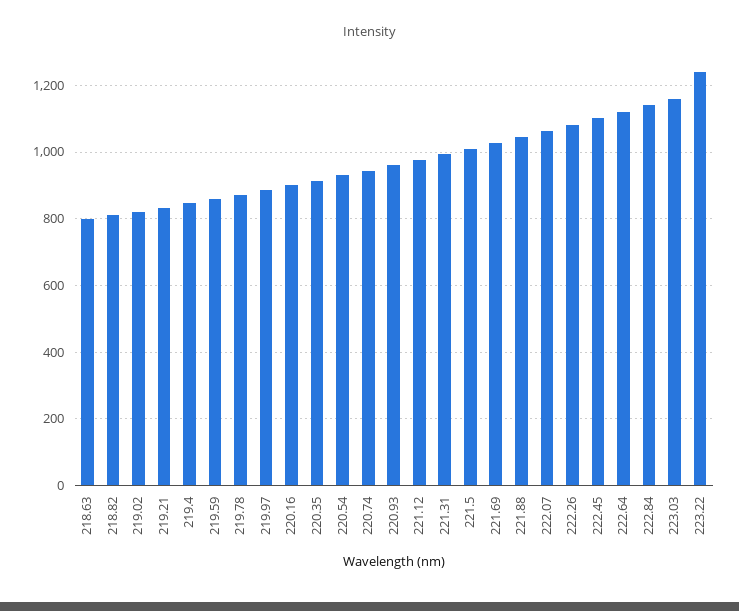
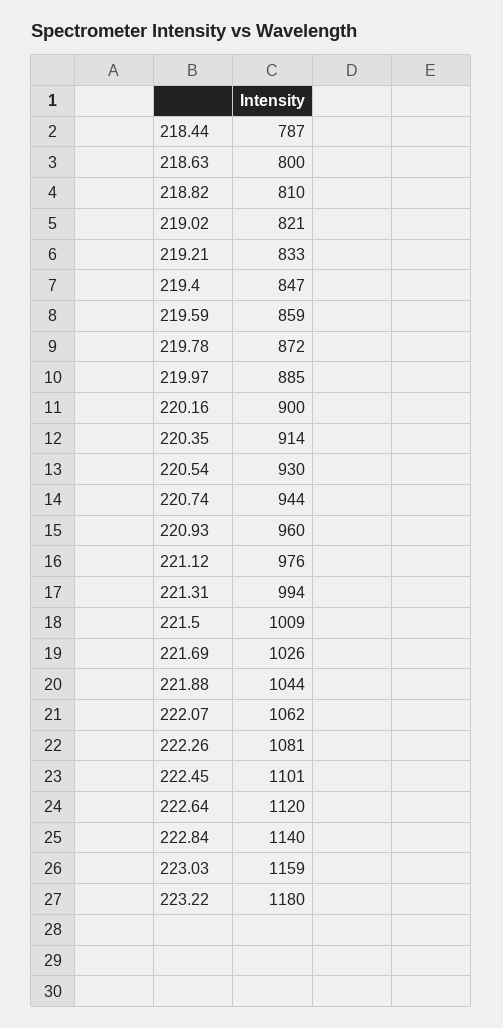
223.22: 1240 -> 1180
218.44: none -> 787

